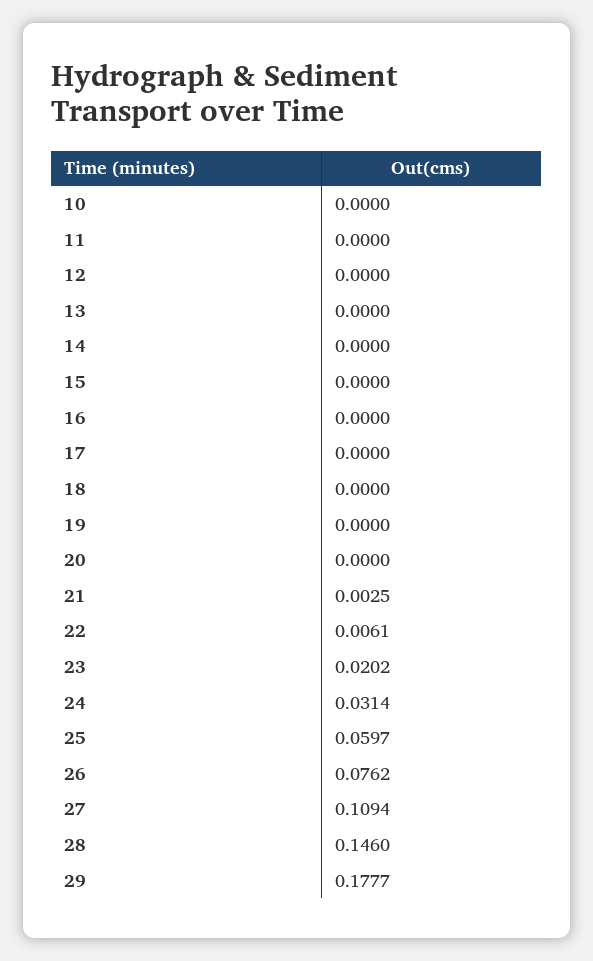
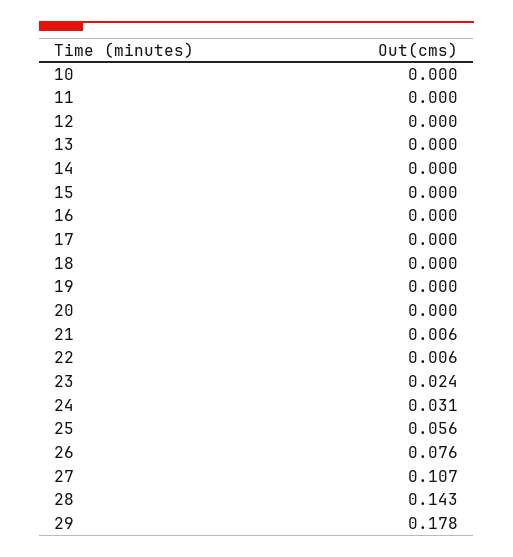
21: 0.0025 -> 0.006
23: 0.0202 -> 0.024
25: 0.0597 -> 0.056
27: 0.1094 -> 0.107
28: 0.146 -> 0.143

